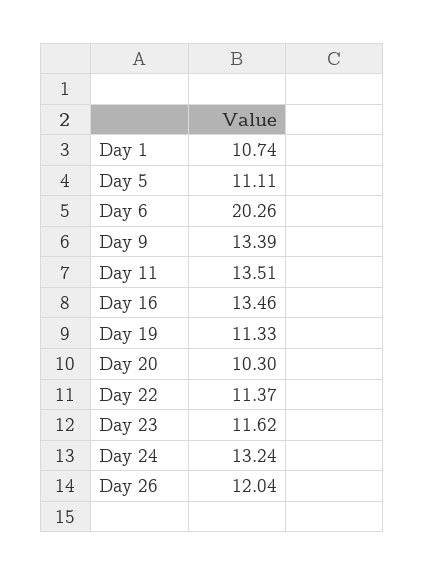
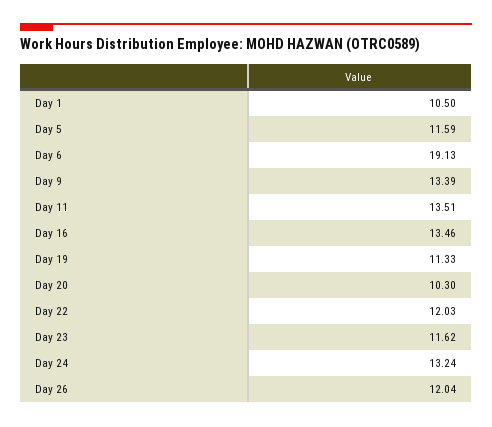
Day 1: 10.74 -> 10.5
Day 5: 11.11 -> 11.59
Day 6: 20.26 -> 19.13
Day 22: 11.37 -> 12.03

